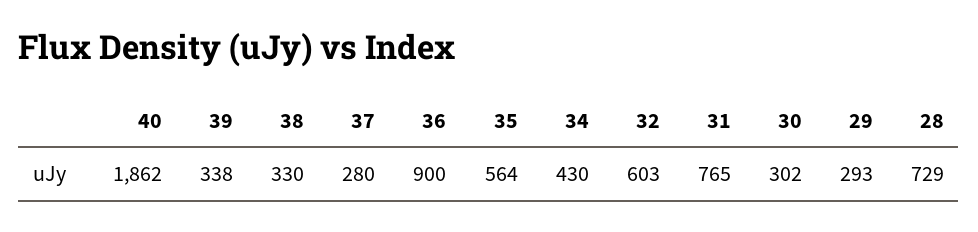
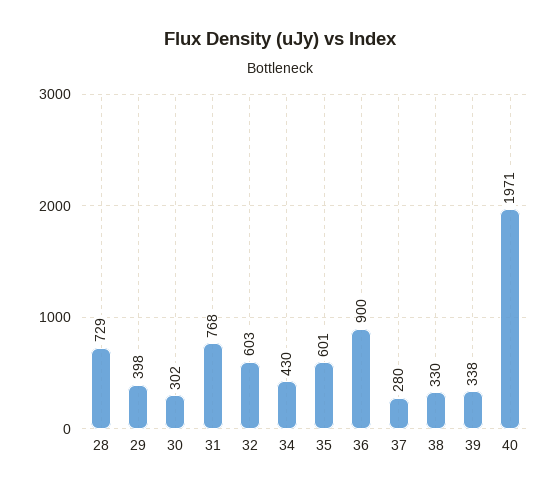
40: 1862 -> 1971
35: 564 -> 601
31: 765 -> 768
29: 293 -> 398

